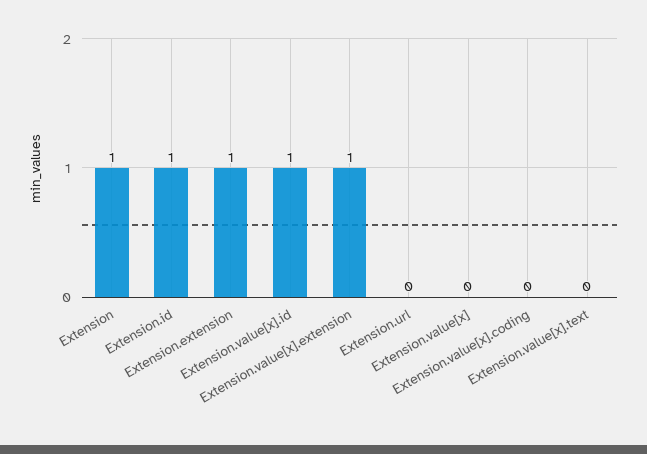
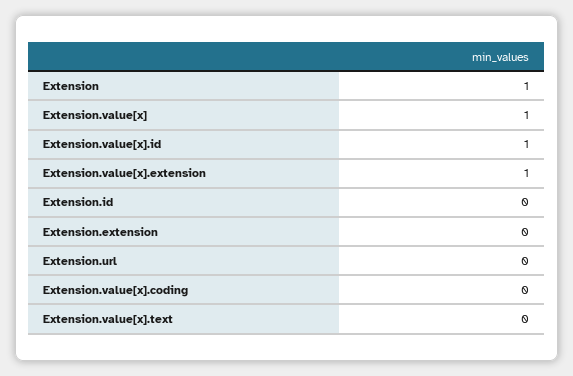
Extension.id: 1 -> 0
Extension.extension: 1 -> 0
Extension.value[x]: 0 -> 1

